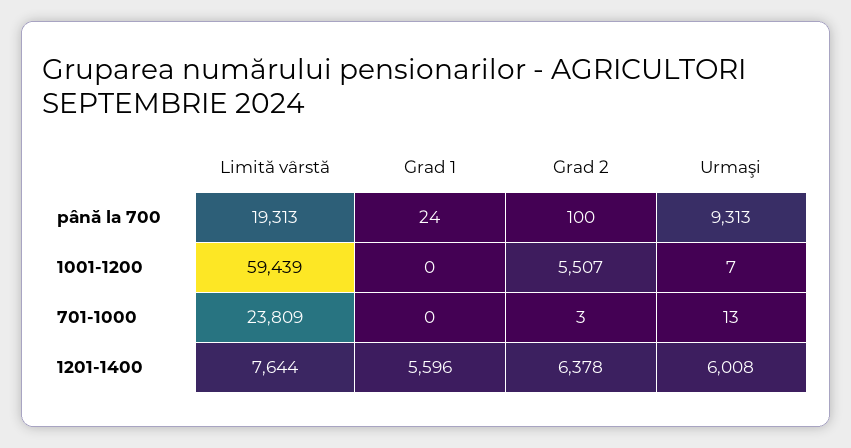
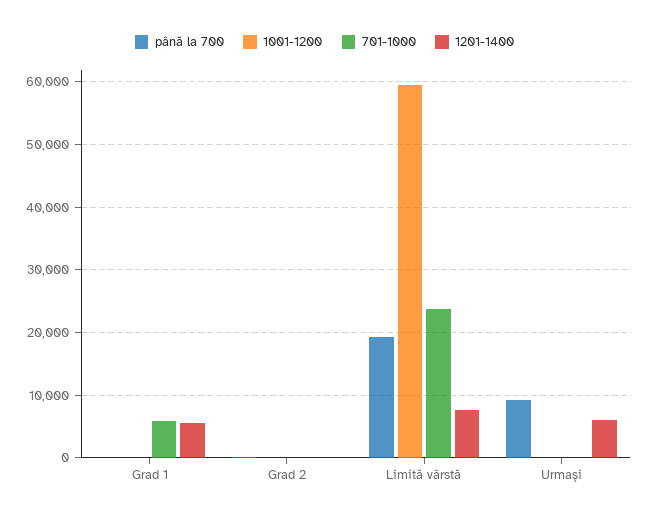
1001-1200, Grad 2: 5507 -> 0
701-1000, Grad 1: 0 -> 6000
1201-1400, Grad 2: 6378 -> 0

